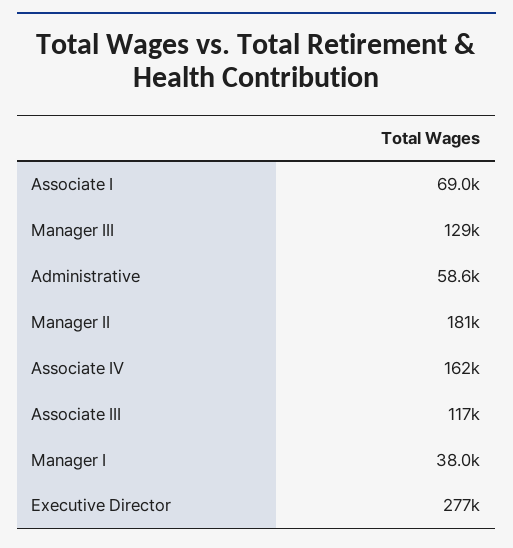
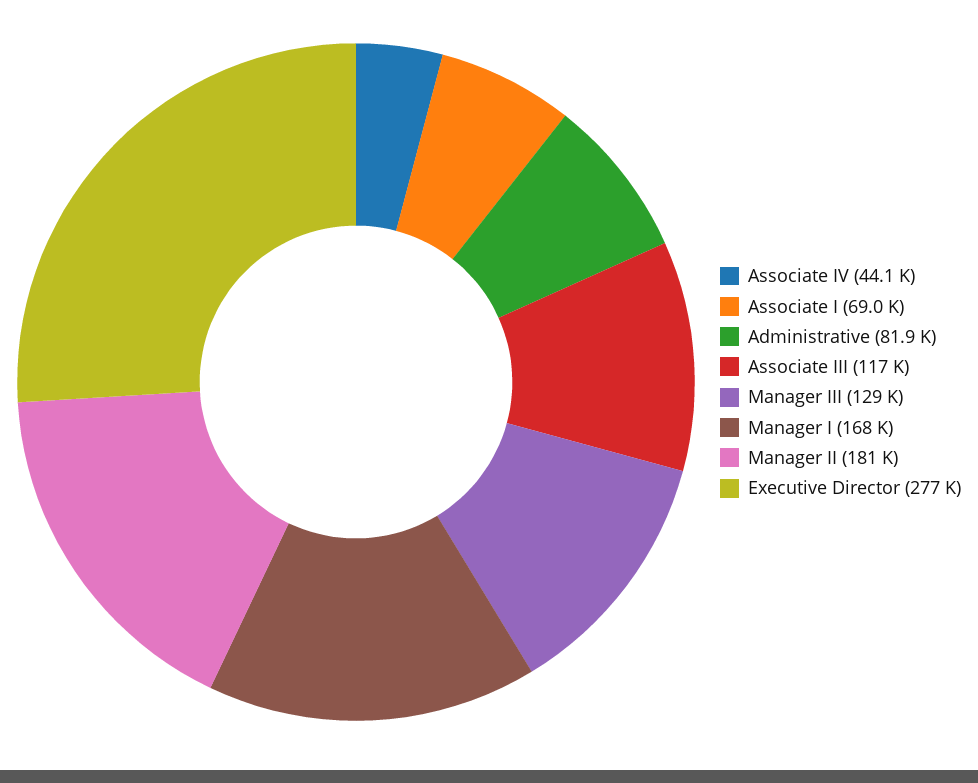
Administrative: 58600 -> 81900
Associate IV: 162000 -> 44100
Manager I: 38000 -> 168000

